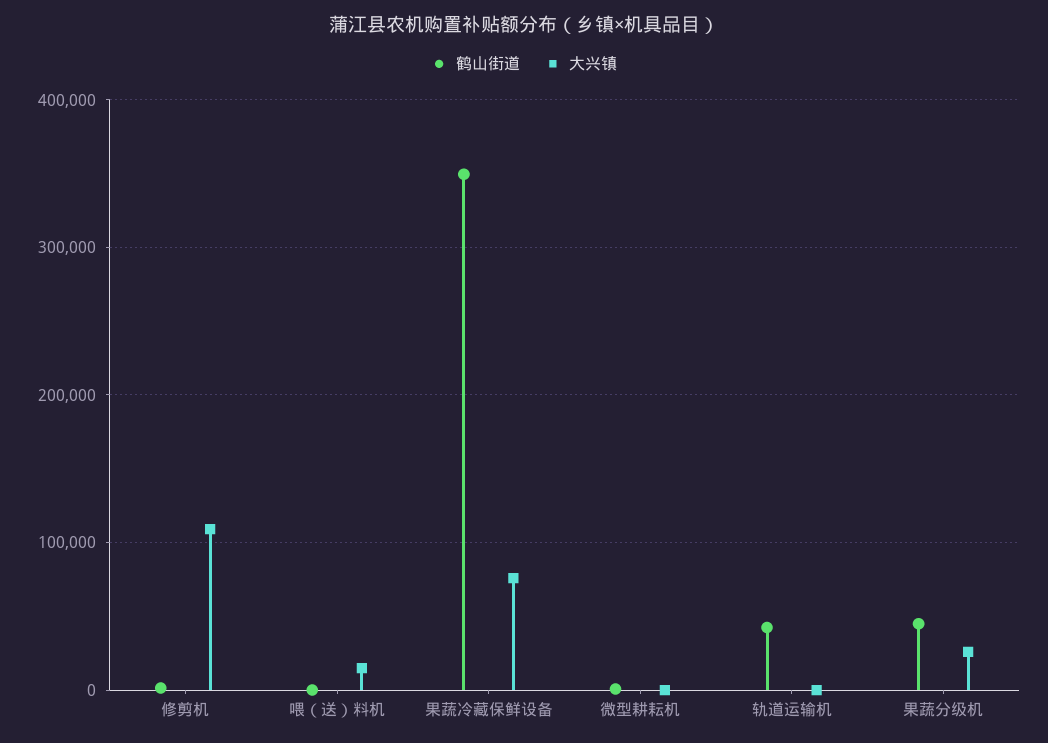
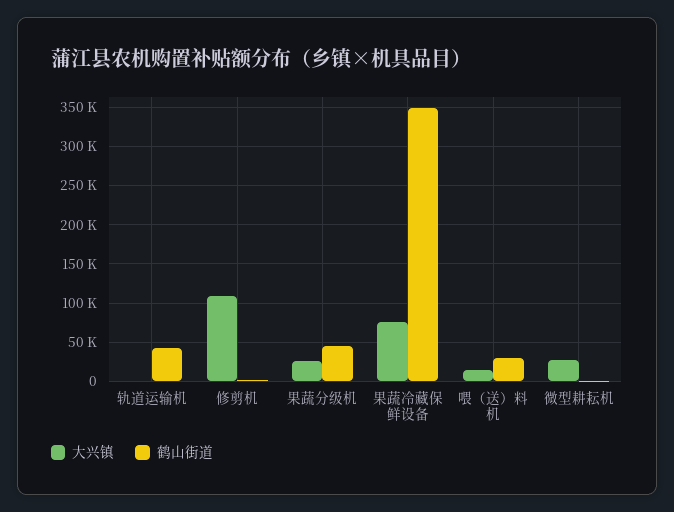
鹤山街道, 喂（送）料机: 0 -> 30000
大兴镇, 微型耕耘机: 0 -> 30000

